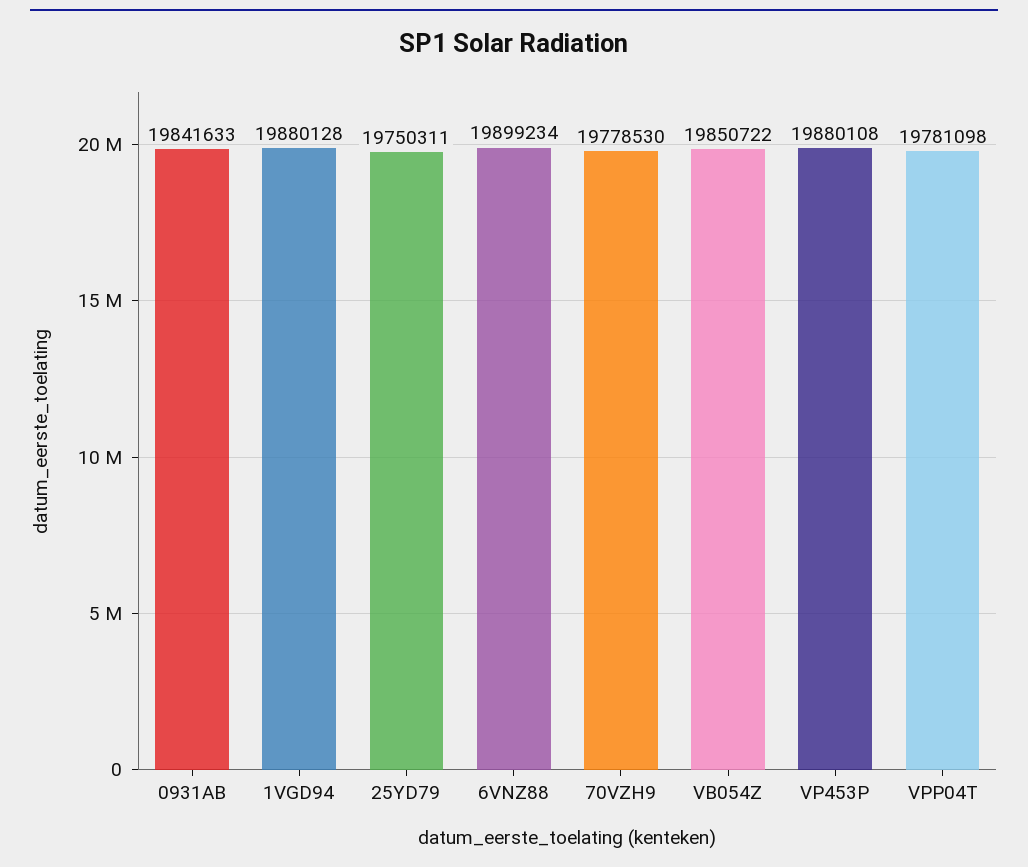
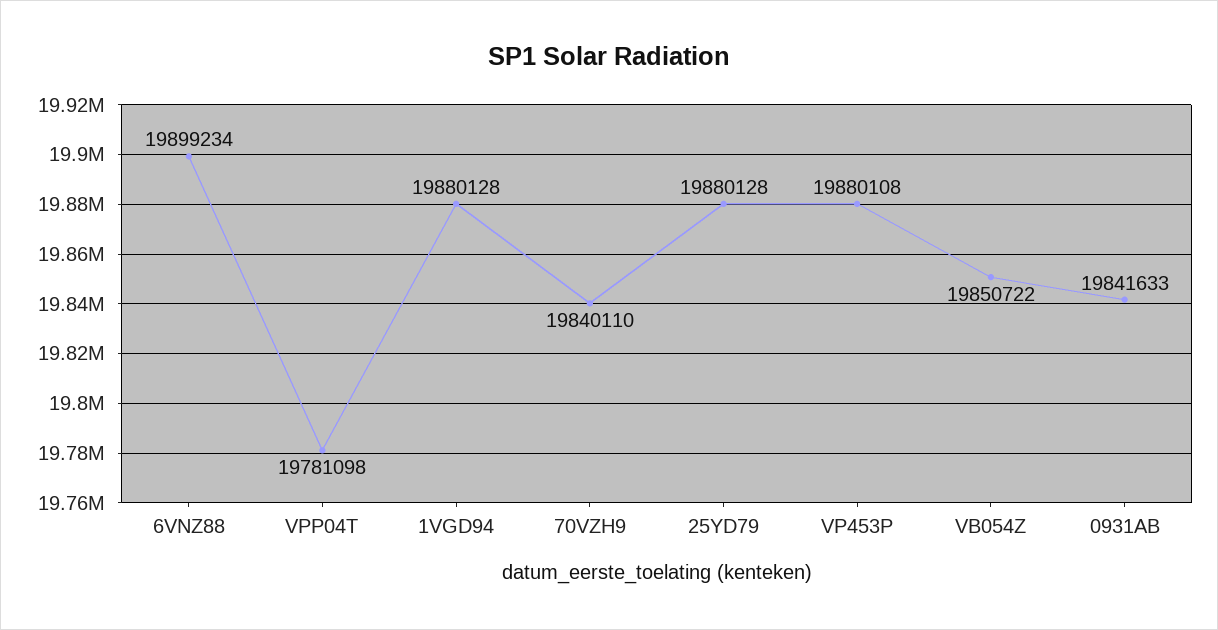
25YD79: 19750311 -> 19880128
70VZH9: 19778530 -> 19840110

